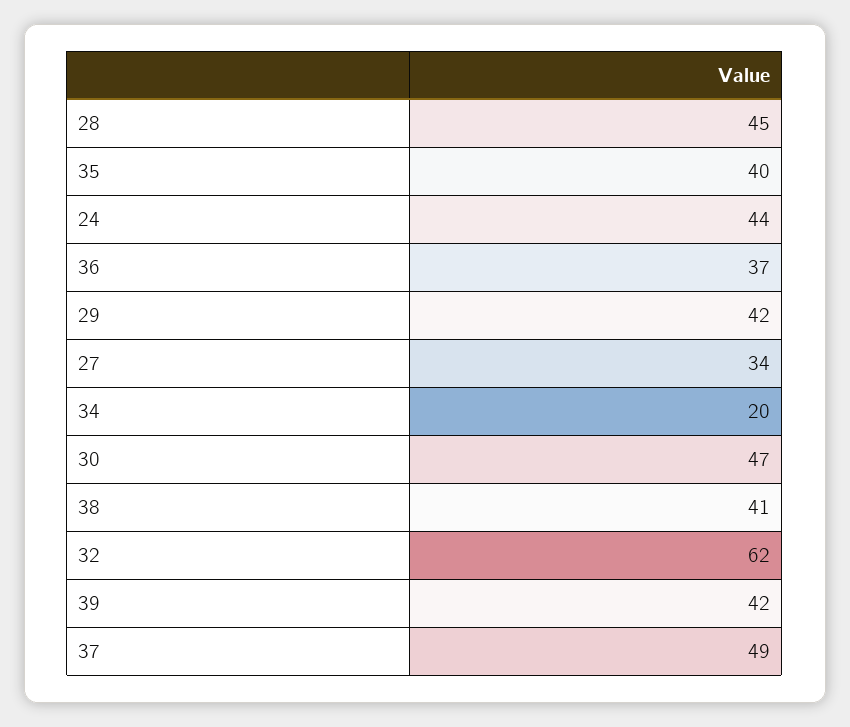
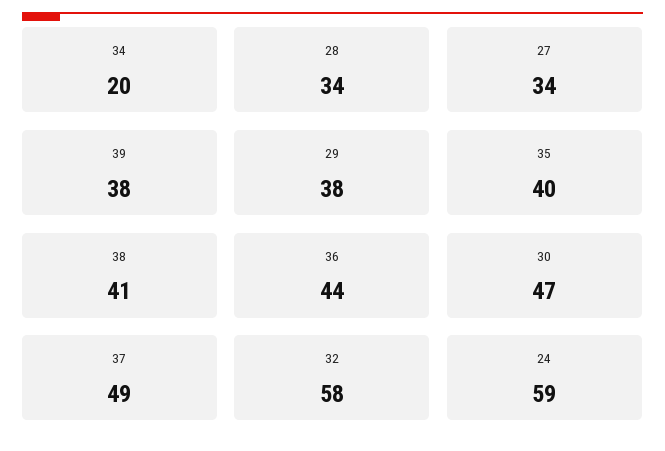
28: 45 -> 34
24: 44 -> 59
36: 37 -> 44
29: 42 -> 38
32: 62 -> 58
39: 42 -> 38

